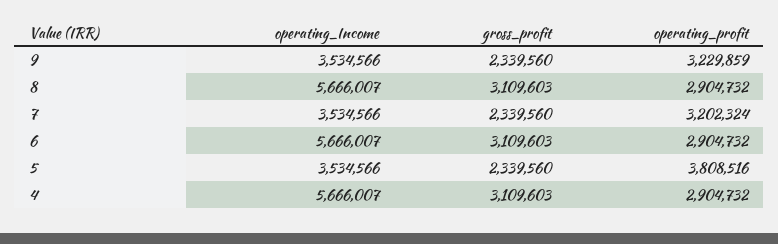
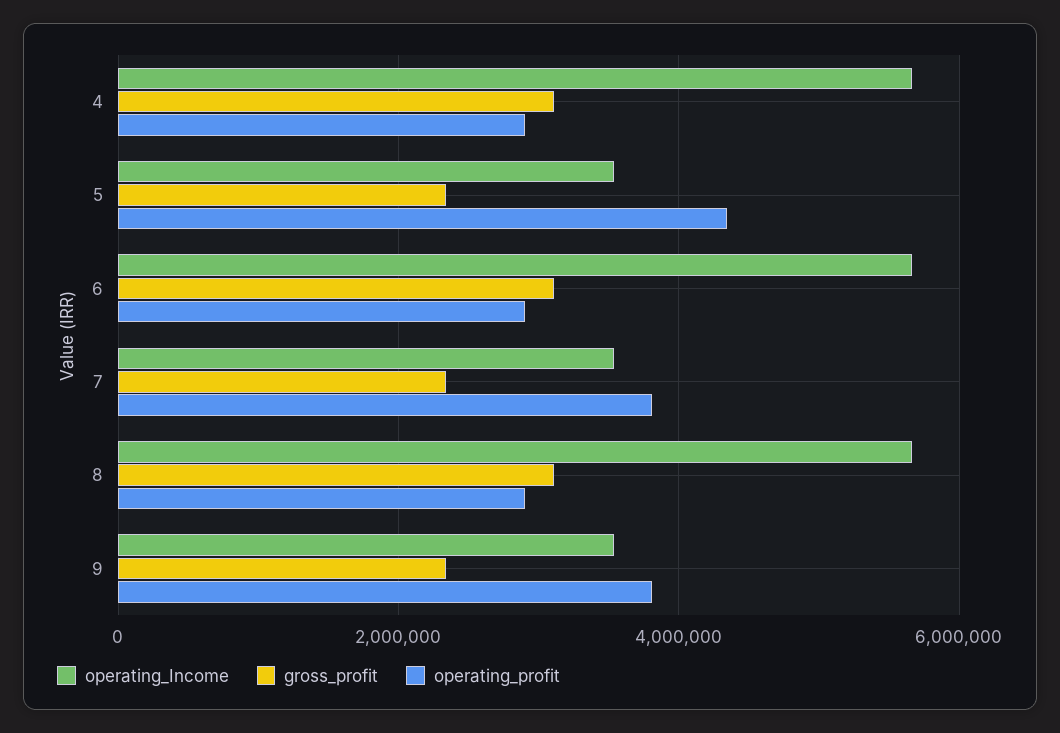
operating_profit, 9: 3229859 -> 3800000
operating_profit, 7: 3202324 -> 3800000
operating_profit, 5: 3808516 -> 4400000

